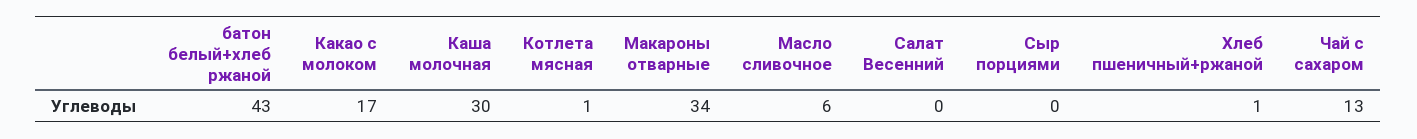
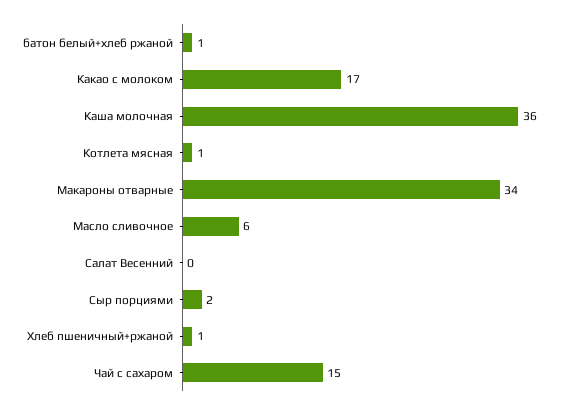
батон белый+хлеб ржаной: 43 -> 1
Каша молочная: 30 -> 36
Сыр порциями: 0 -> 2
Чай с сахаром: 13 -> 15

